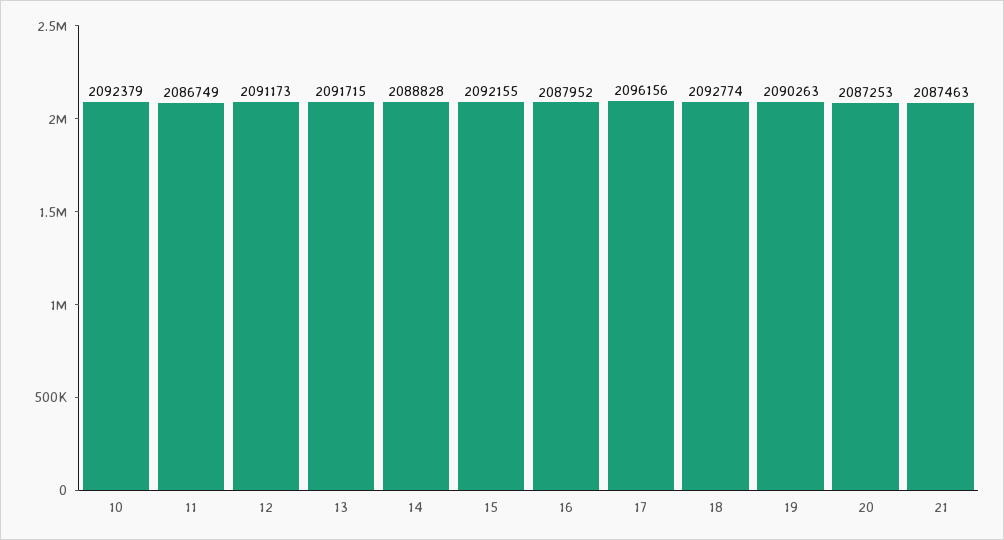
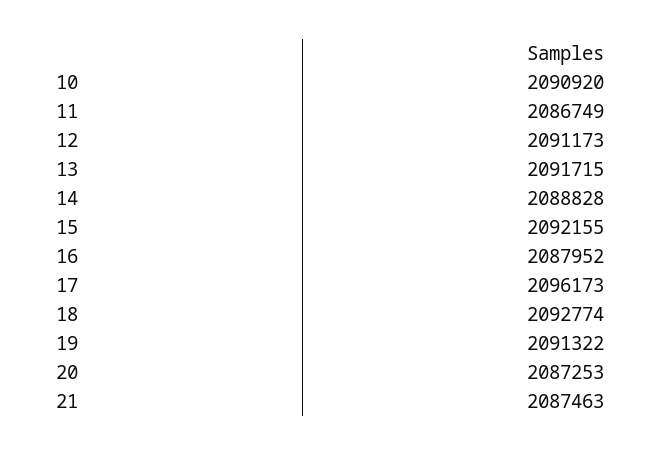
10: 2092379 -> 2090920
17: 2096156 -> 2096173
19: 2090263 -> 2091322

